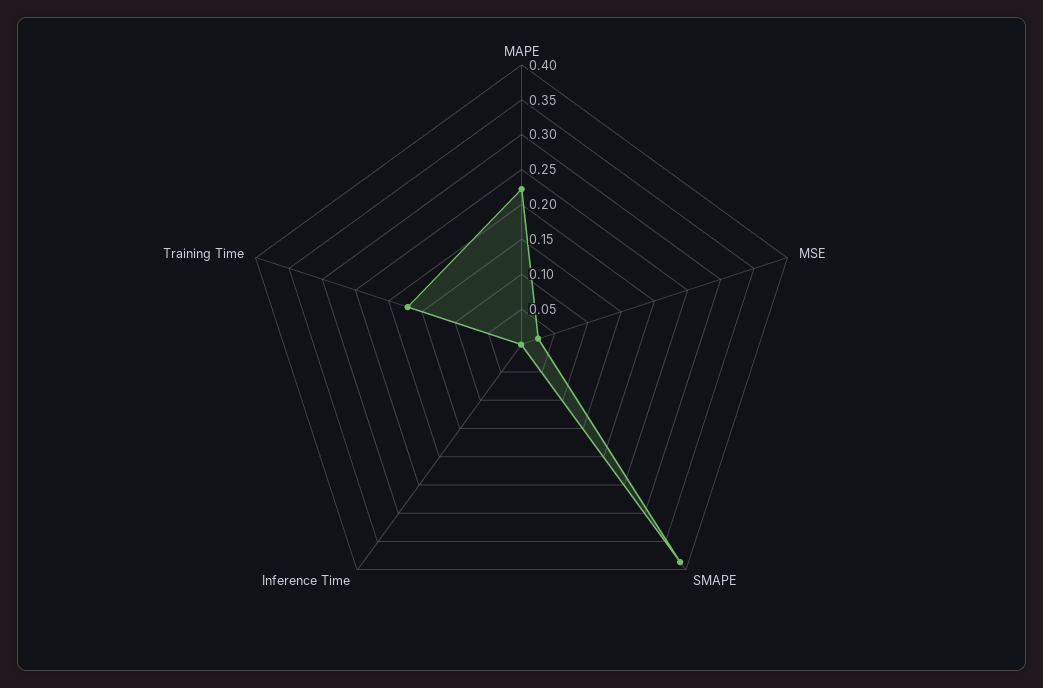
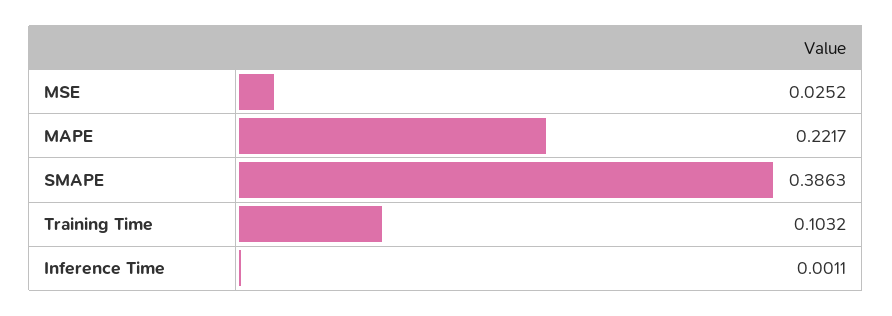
Training Time: 0.175 -> 0.1032

